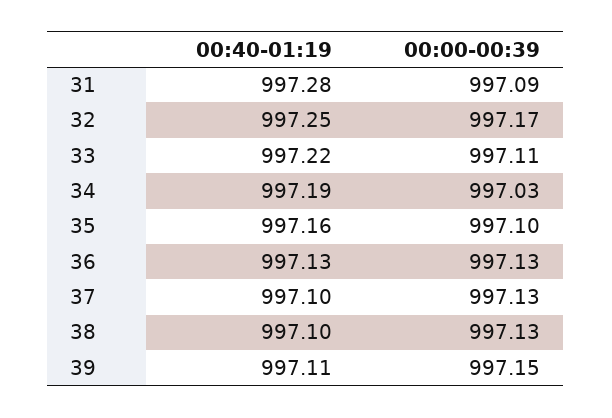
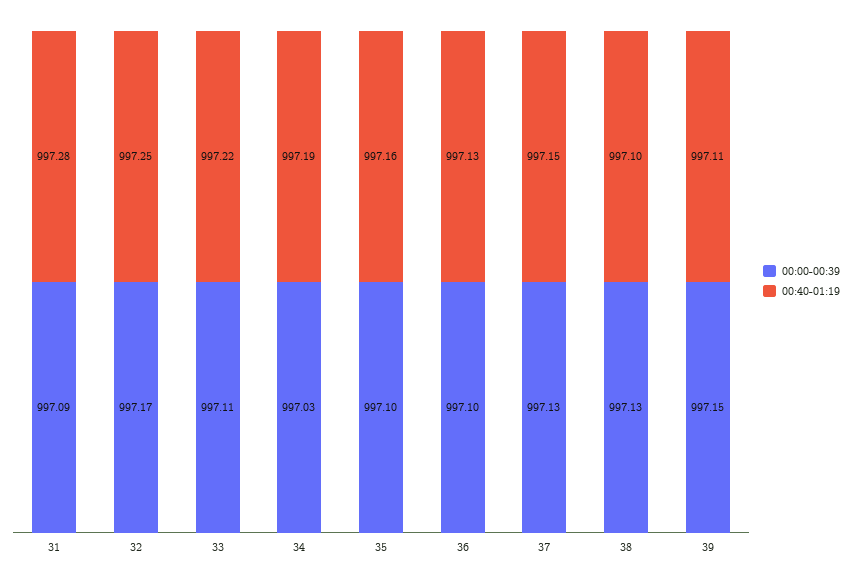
00:00-00:39, 36: 997.13 -> 997.1
00:40-01:19, 37: 997.1 -> 997.15

